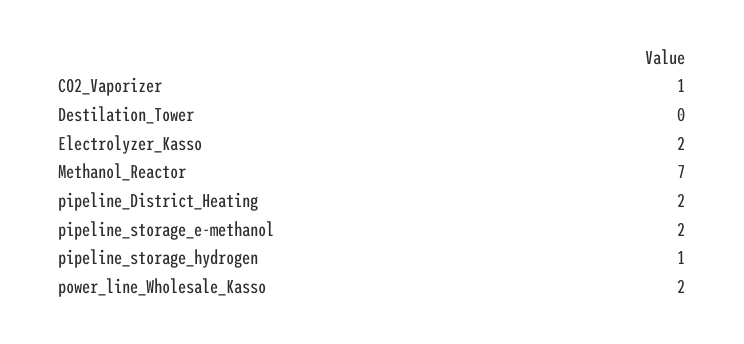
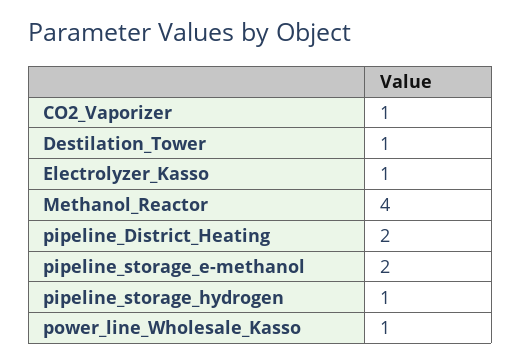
Destilation_Tower: 0 -> 1
Electrolyzer_Kasso: 2 -> 1
Methanol_Reactor: 7 -> 4
power_line_Wholesale_Kasso: 2 -> 1

